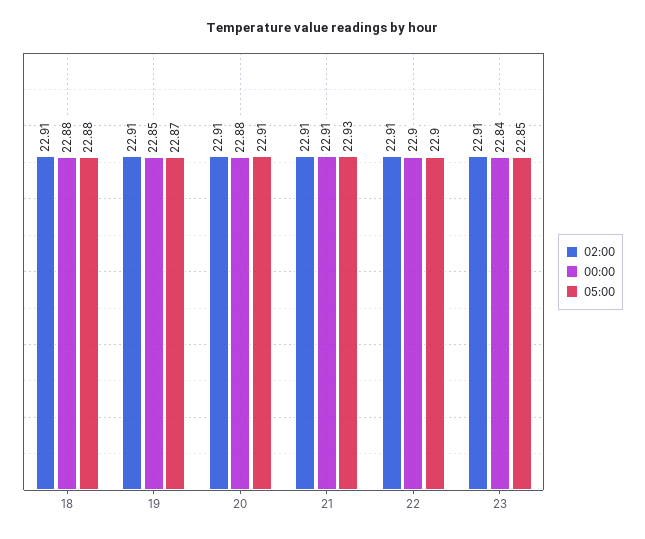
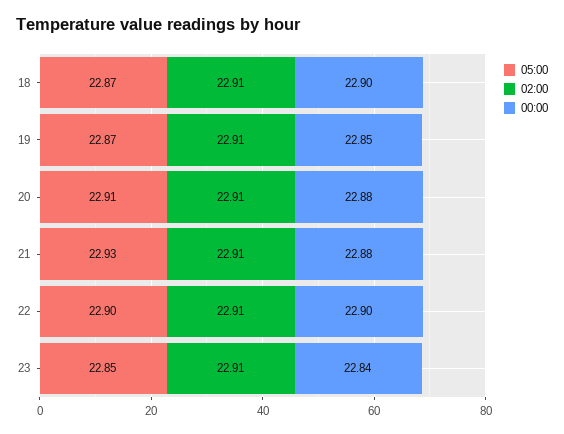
00:00, 18: 22.88 -> 22.9
05:00, 18: 22.88 -> 22.87
00:00, 21: 22.91 -> 22.88

